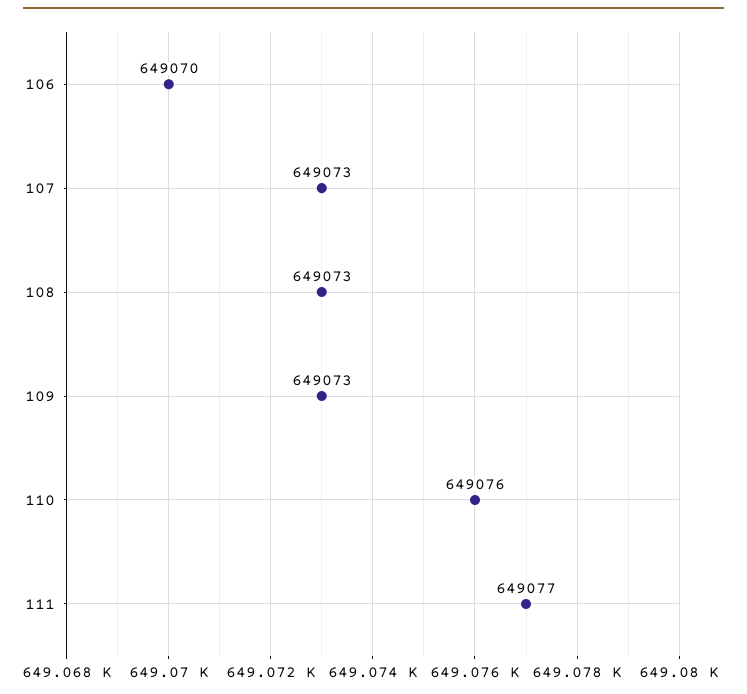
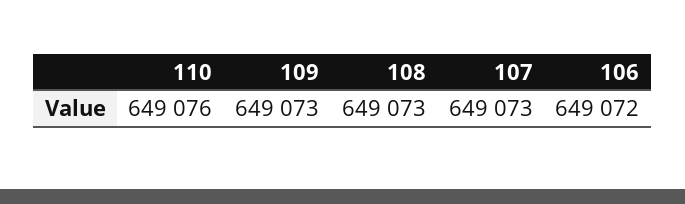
106: 649070 -> 649072
111: 649077 -> none

